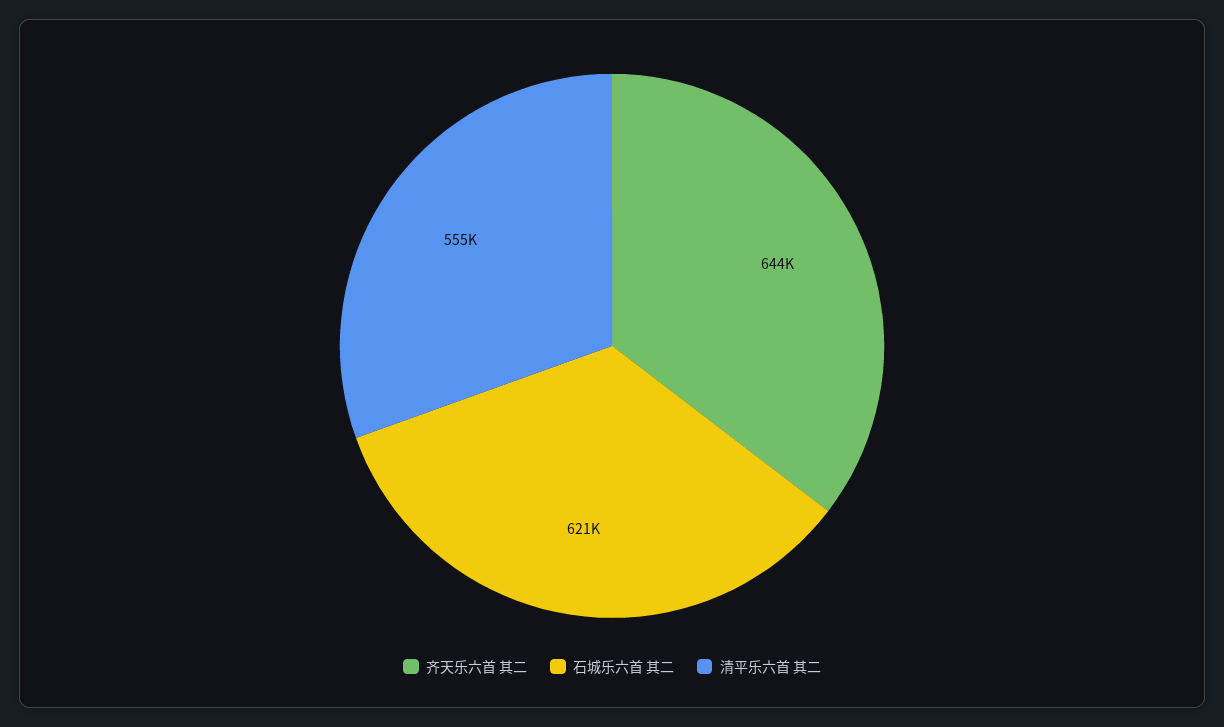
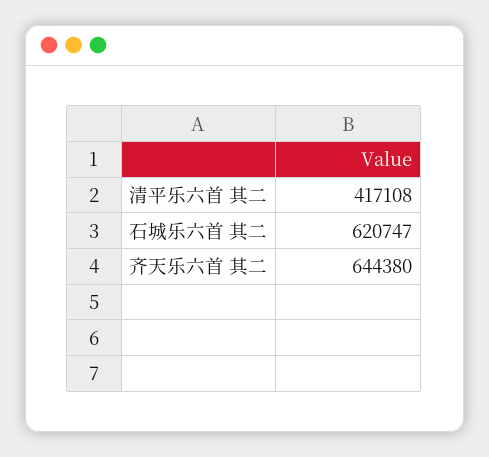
清平乐六首 其二: 555000 -> 417108

